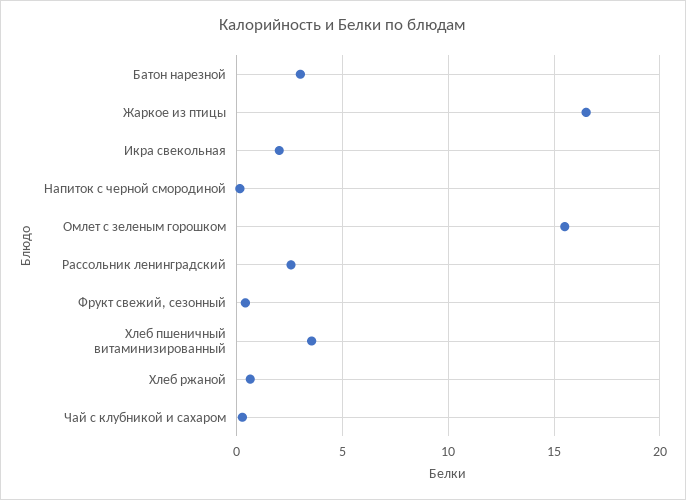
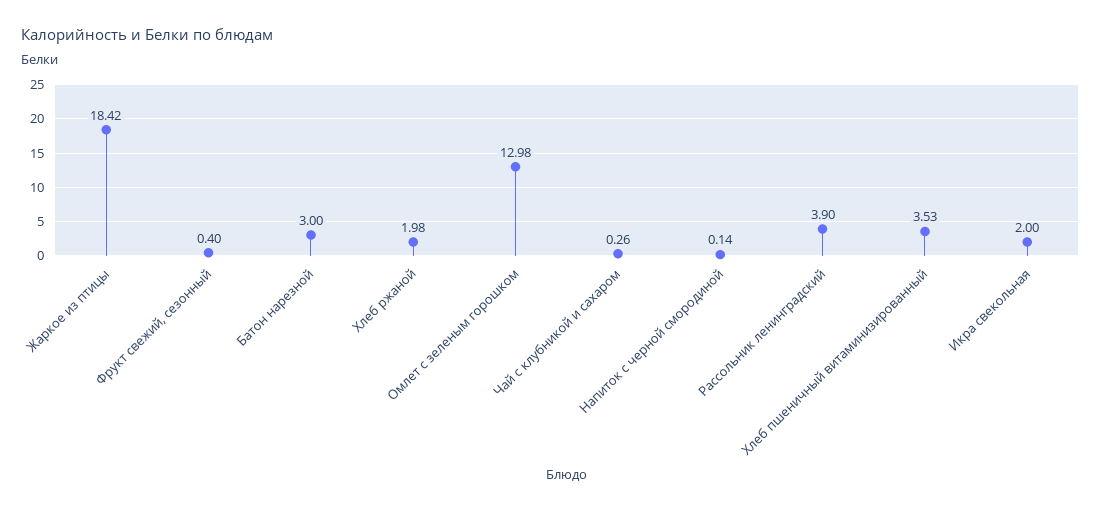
Жаркое из птицы: 16.5 -> 18.42
Омлет с зеленым горошком: 15.5 -> 12.98
Рассольник ленинградский: 2.5 -> 3.9
Хлеб ржаной: 0.5 -> 1.98

